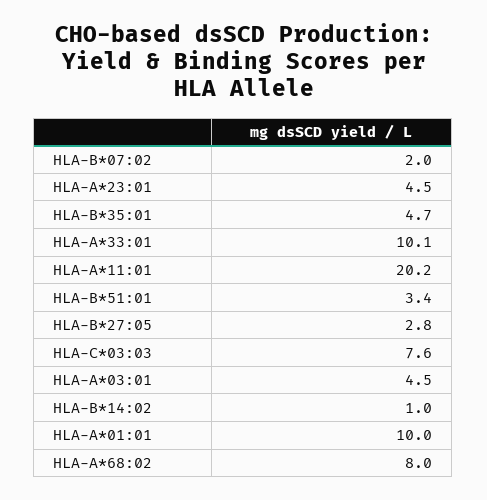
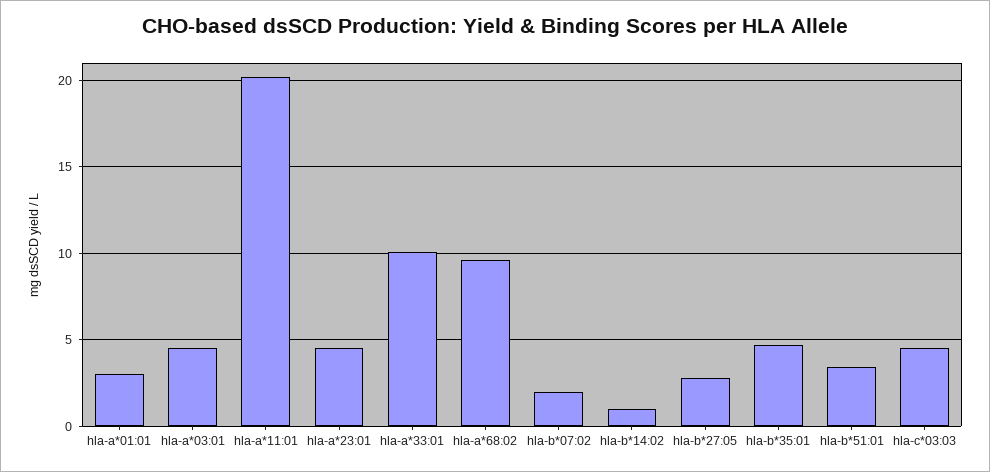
HLA-C*03:03: 7.6 -> 4.5
HLA-A*01:01: 10 -> 3
HLA-A*68:02: 8 -> 9.5

